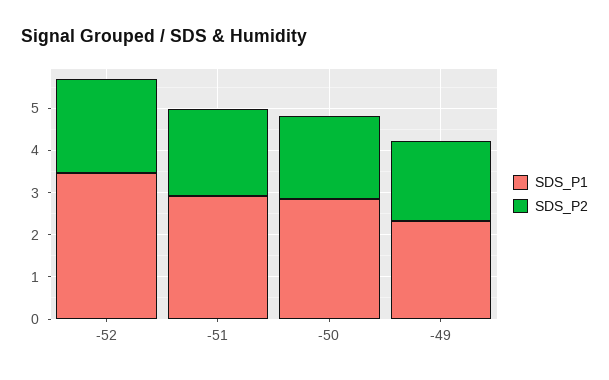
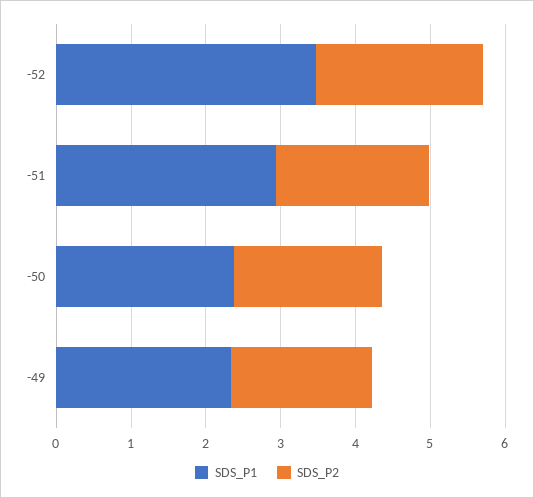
SDS_P1, -50: 2.8 -> 2.4

